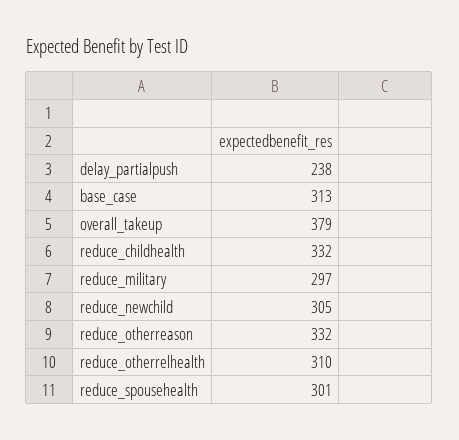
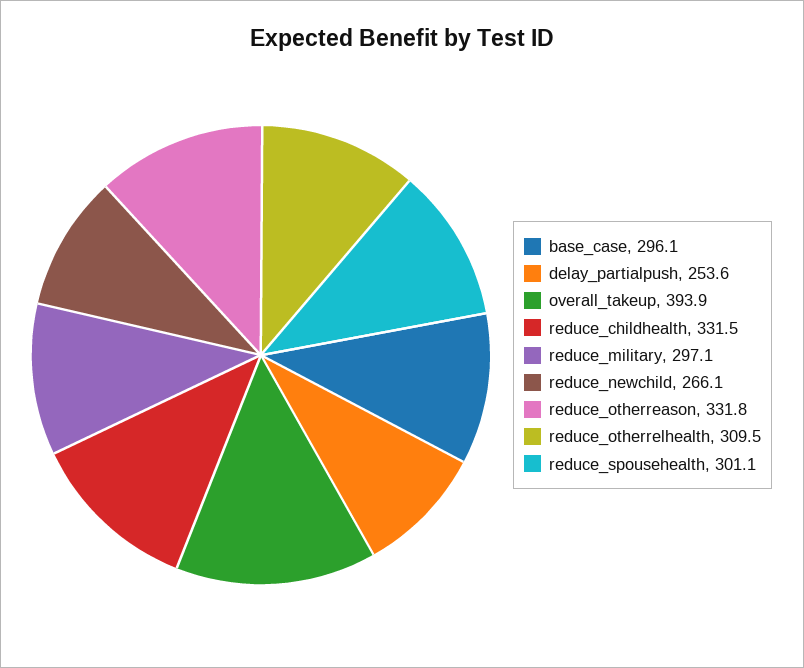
delay_partialpush: 238 -> 253.6
base_case: 313 -> 296.1
overall_takeup: 379 -> 393.9
reduce_newchild: 305 -> 266.1

